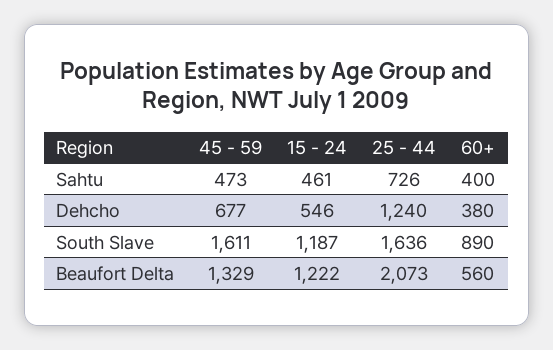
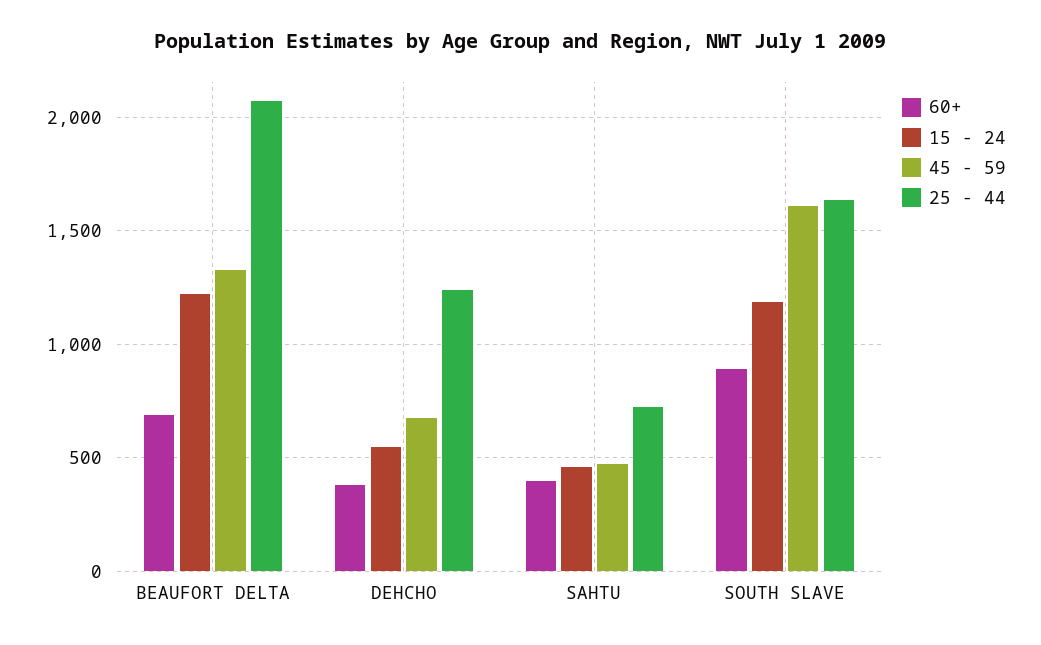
60+, Beaufort Delta: 560 -> 700

